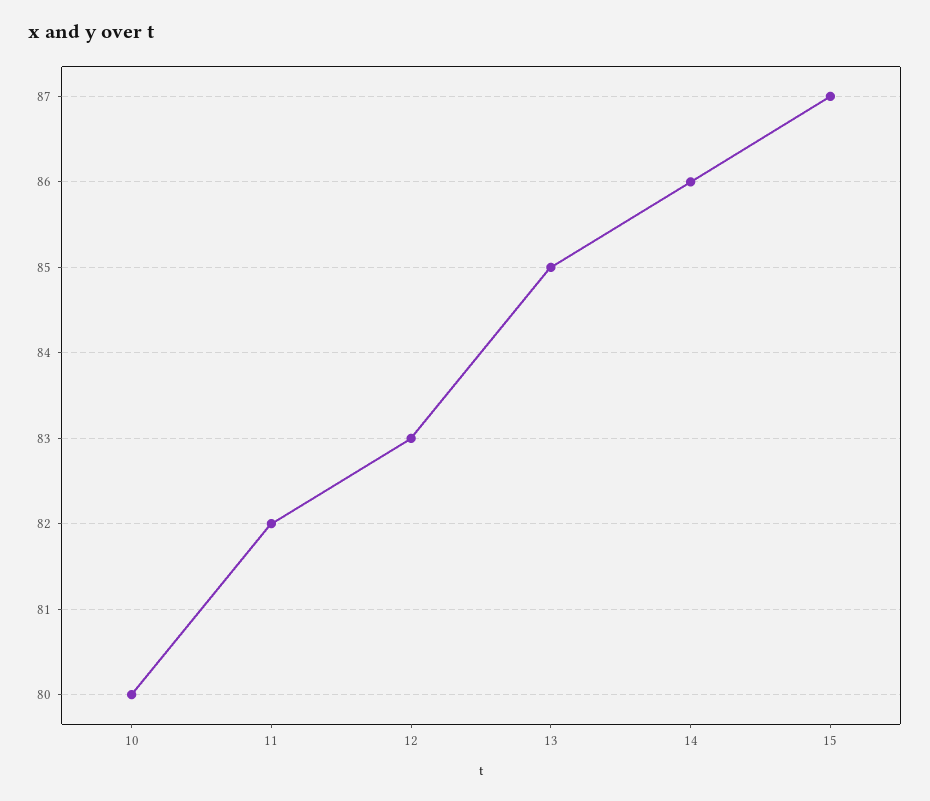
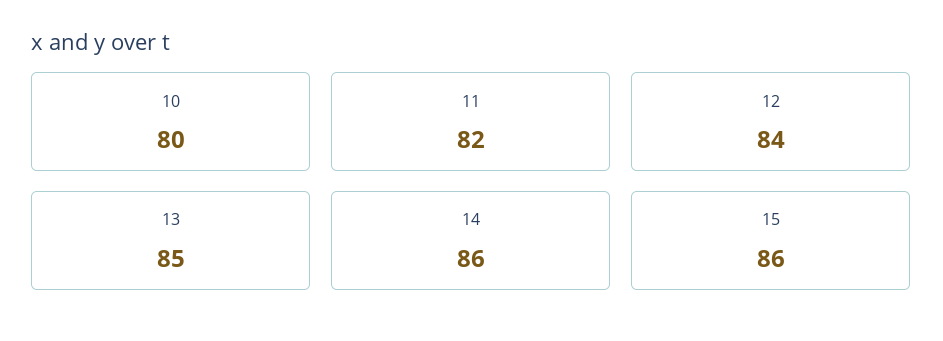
12: 83 -> 84
15: 87 -> 86

